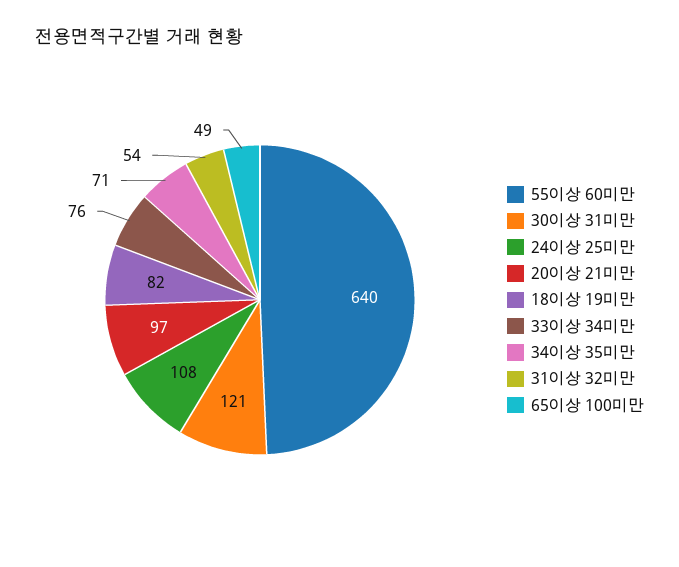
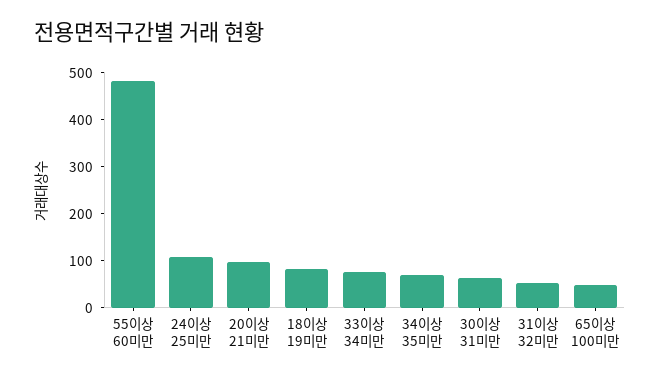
55이상 60미만: 640 -> 480
30이상 31미만: 121 -> 60

